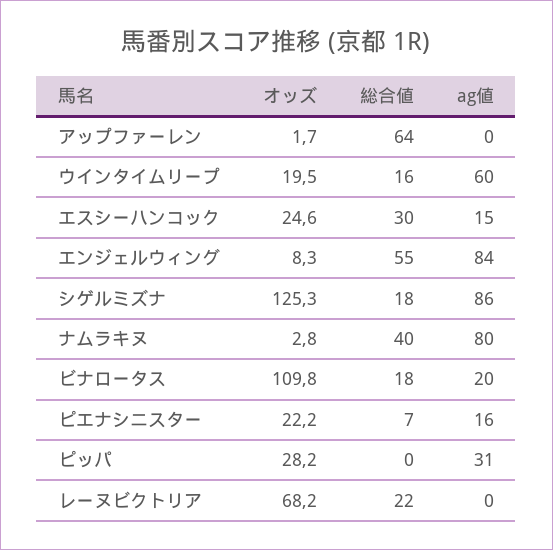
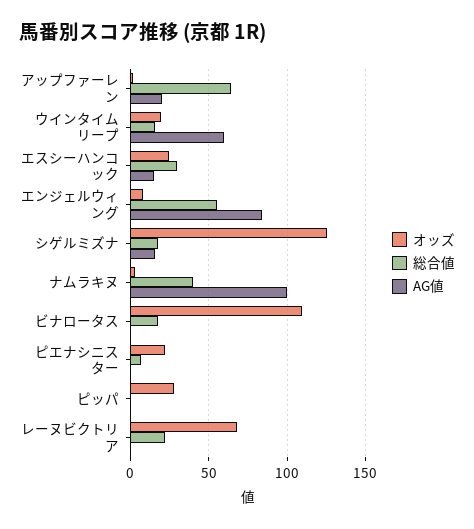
ag値, アップファーレン: 0 -> 20
ag値, シゲルミズナ: 86 -> 15
ag値, ナムラキヌ: 80 -> 100
ag値, ビナロータス: 20 -> 0
ag値, ピエナシニスター: 16 -> 0
ag値, ピッパ: 31 -> 0

